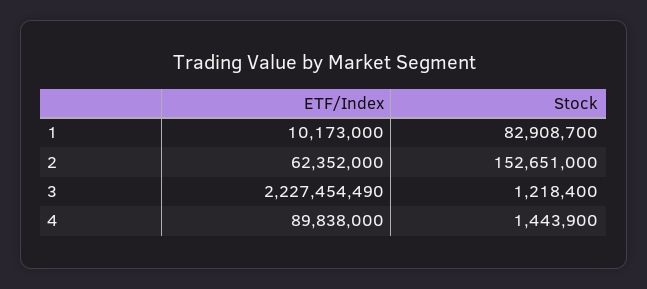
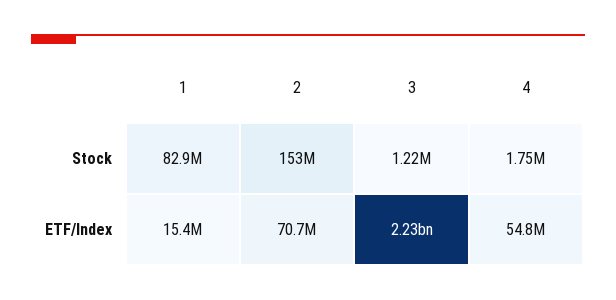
ETF/Index, 1: 10173000 -> 15400000
ETF/Index, 2: 62352000 -> 70700000
ETF/Index, 4: 89838000 -> 54800000
Stock, 4: 1443900 -> 1750000

